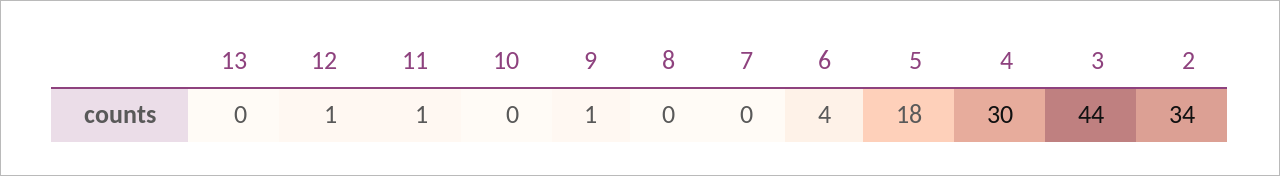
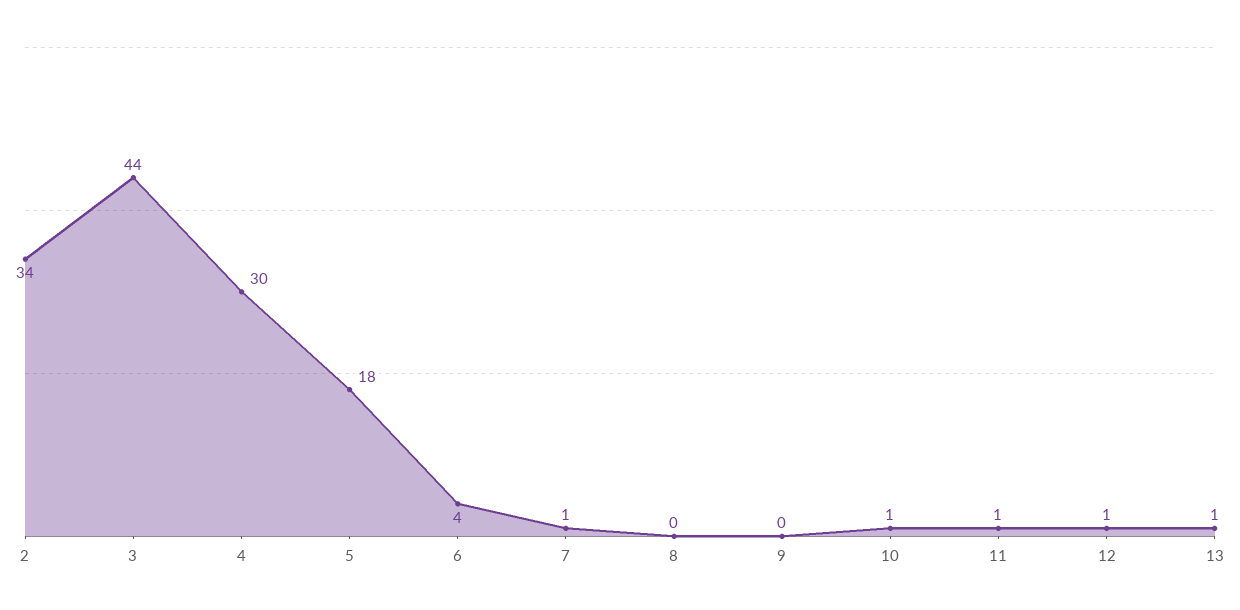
13: 0 -> 1
10: 0 -> 1
9: 1 -> 0
7: 0 -> 1

